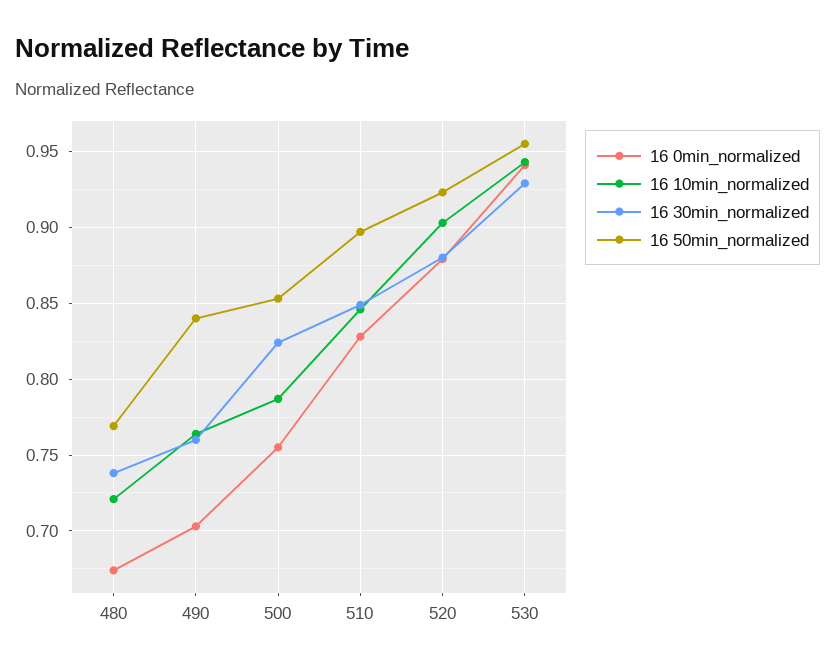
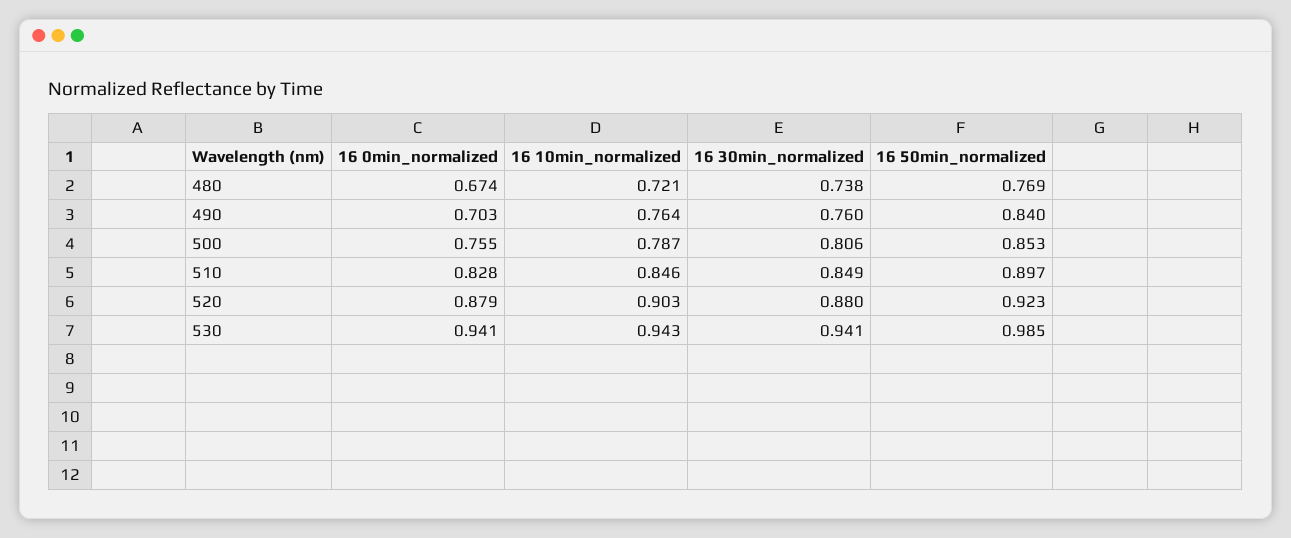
16 30min_normalized, 500: 0.825 -> 0.806
16 30min_normalized, 530: 0.93 -> 0.941
16 50min_normalized, 530: 0.955 -> 0.985

